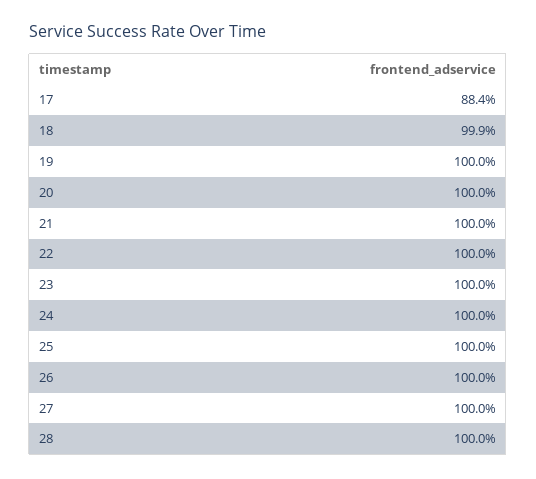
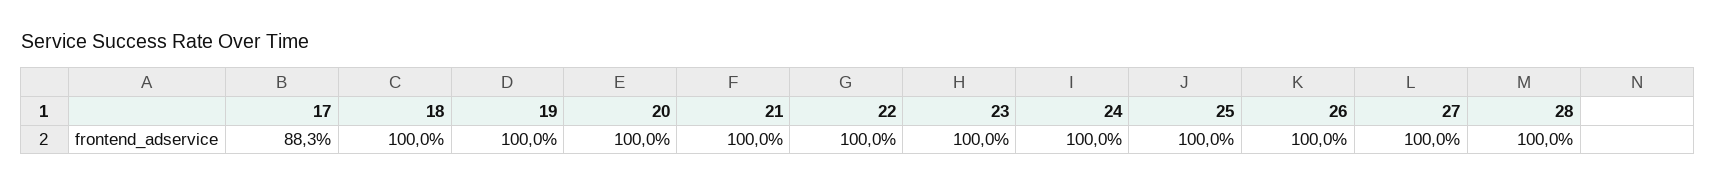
17: 88.4 -> 88.3
18: 99.9 -> 100

